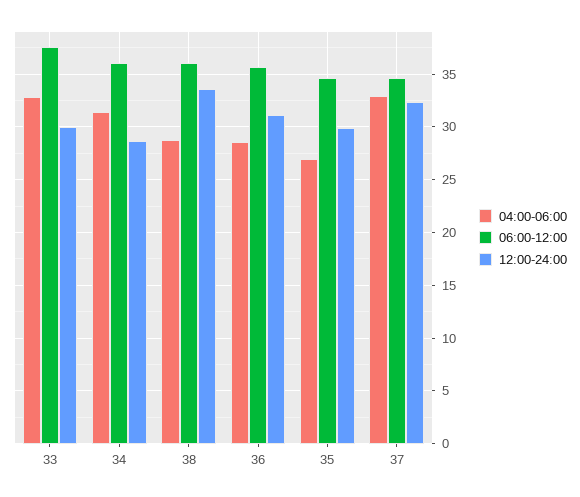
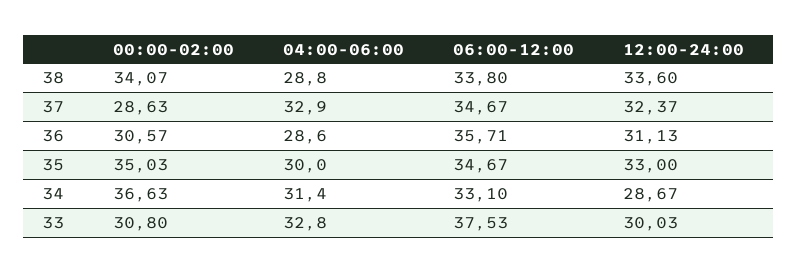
06:00-12:00, 34: 36 -> 33.1
06:00-12:00, 38: 36 -> 33.8
04:00-06:00, 35: 27 -> 30
12:00-24:00, 35: 30 -> 33
00:00-02:00, 38: none -> 34.07
00:00-02:00, 37: none -> 28.63
00:00-02:00, 36: none -> 30.57
00:00-02:00, 35: none -> 35.03
00:00-02:00, 34: none -> 36.63
00:00-02:00, 33: none -> 30.8

